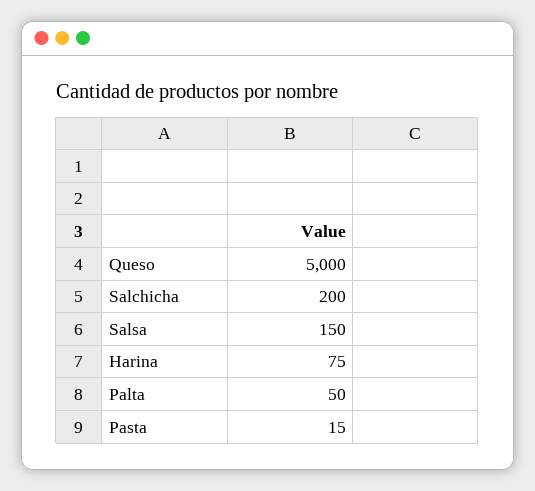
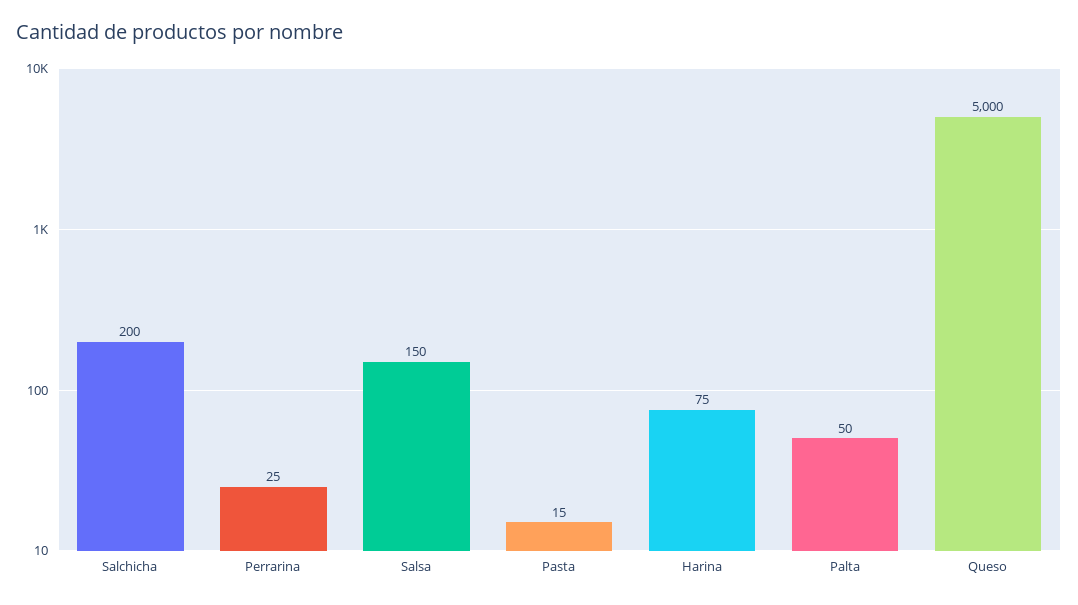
Perrarina: none -> 25

